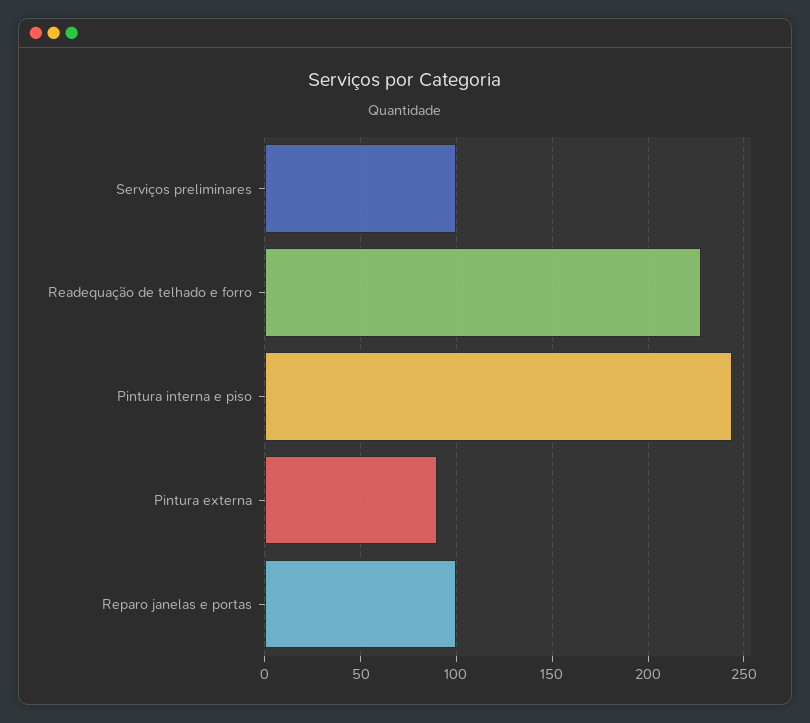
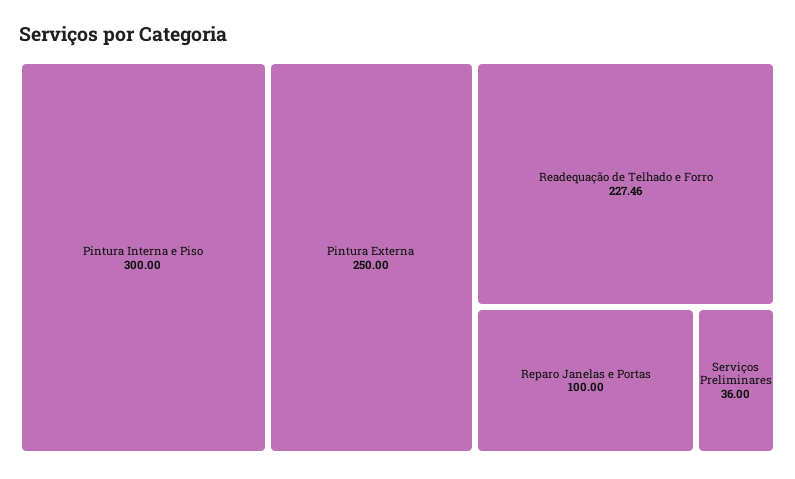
Serviços preliminares: 100 -> 36
Pintura interna e piso: 245 -> 300
Pintura externa: 90 -> 250

